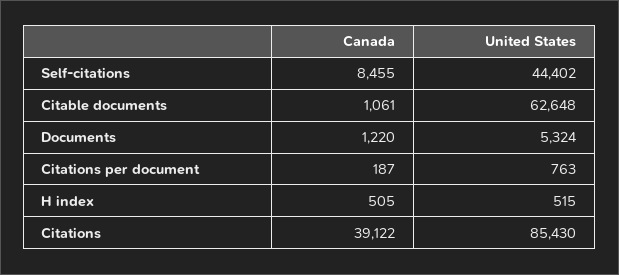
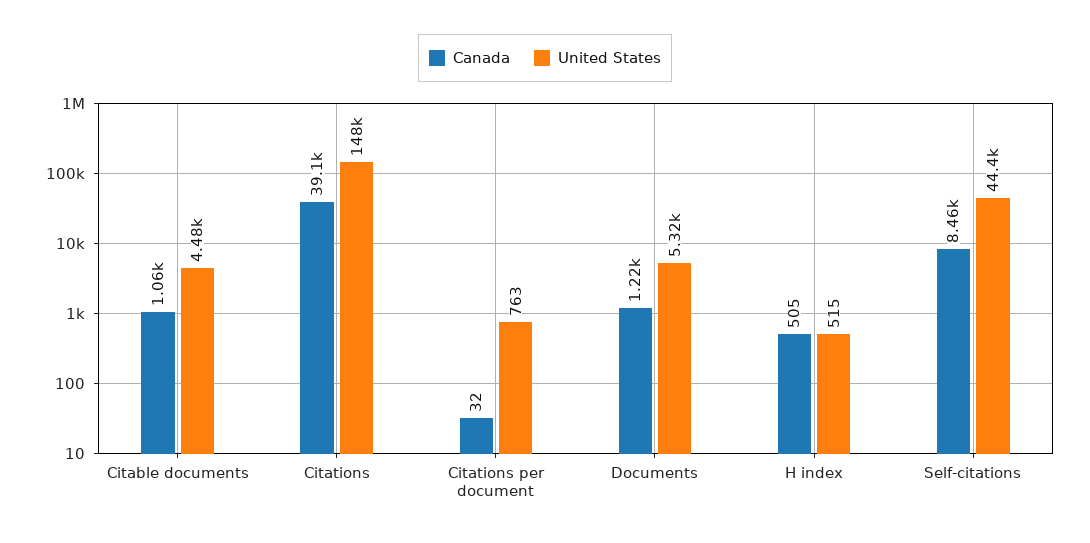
United States, Citable documents: 62648 -> 4480
Canada, Citations per document: 187 -> 32
United States, Citations: 85430 -> 148000

